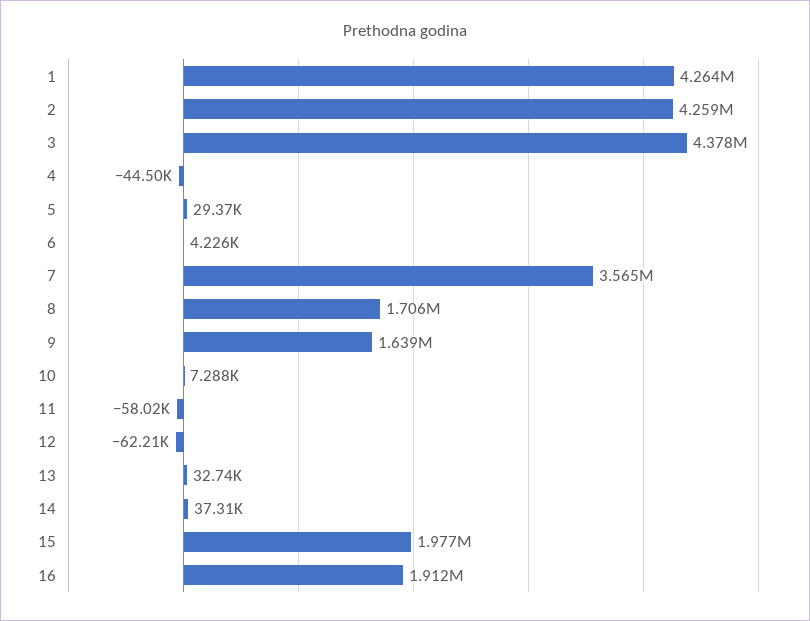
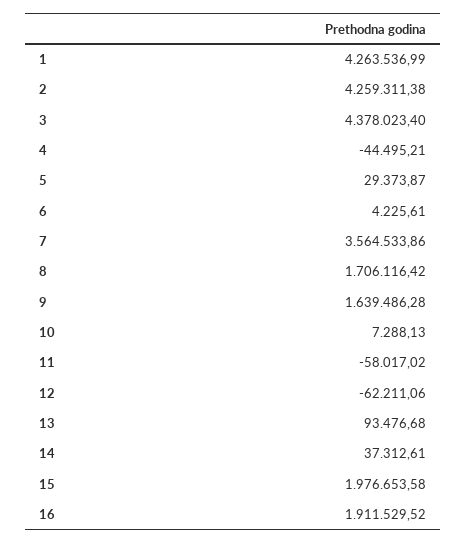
13: 32740 -> 93476.68

